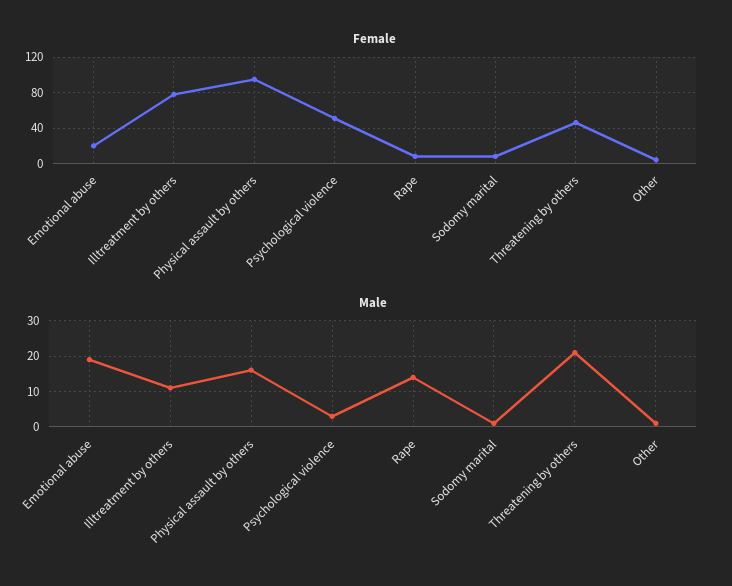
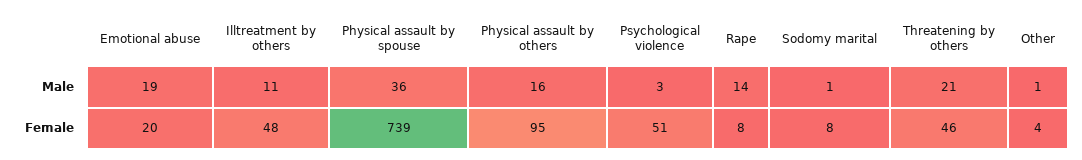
Female, Illtreatment by others: 80 -> 48
Male, Physical assault by spouse: none -> 36
Female, Physical assault by spouse: none -> 739

